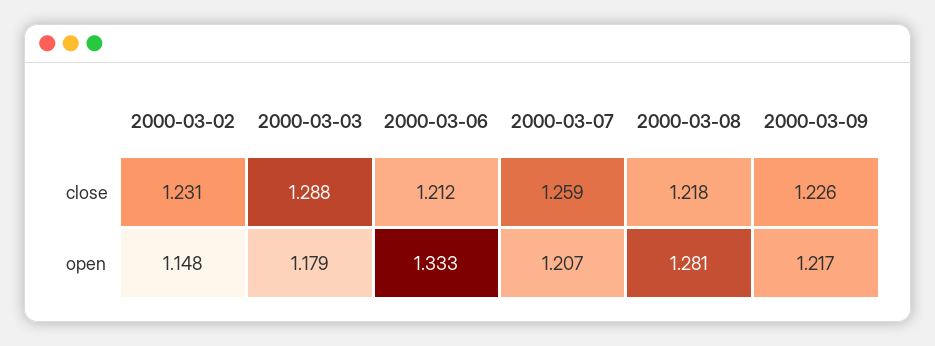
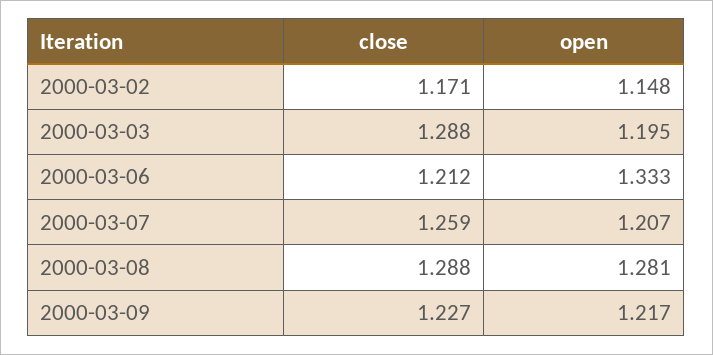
2000-03-02, close: 1.231 -> 1.171
2000-03-08, close: 1.218 -> 1.288
2000-03-09, close: 1.226 -> 1.227
2000-03-03, open: 1.179 -> 1.195

